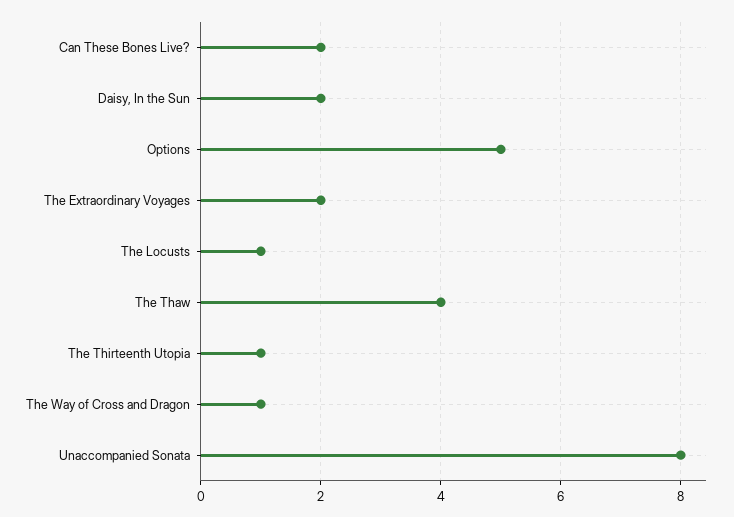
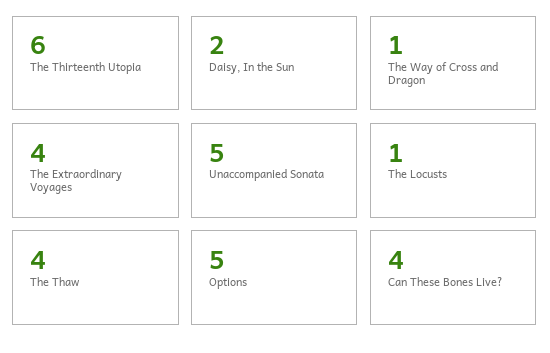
Can These Bones Live?: 2 -> 4
The Extraordinary Voyages: 2 -> 4
The Thirteenth Utopia: 1 -> 6
Unaccompanied Sonata: 8 -> 5

